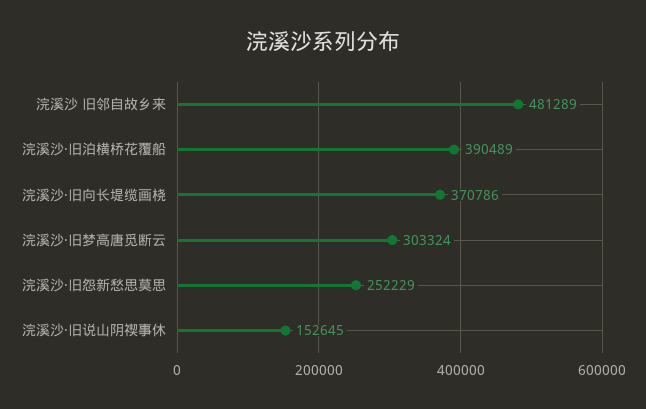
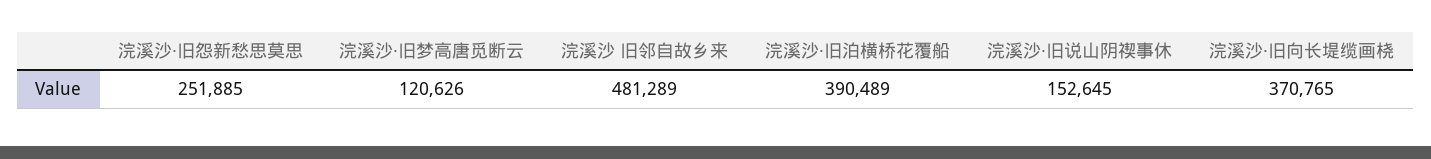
浣溪沙·旧向长堤缆画桡: 370786 -> 370765
浣溪沙·旧梦高唐觅断云: 303324 -> 120626
浣溪沙·旧怨新愁思莫思: 252229 -> 251885

